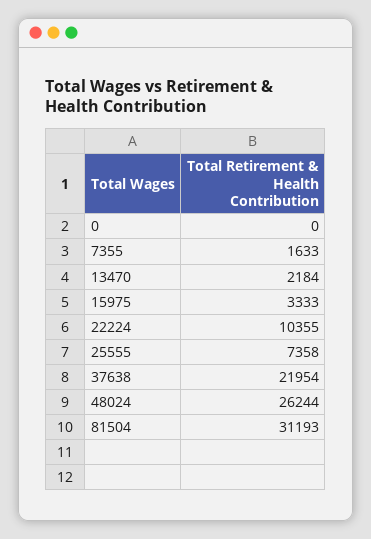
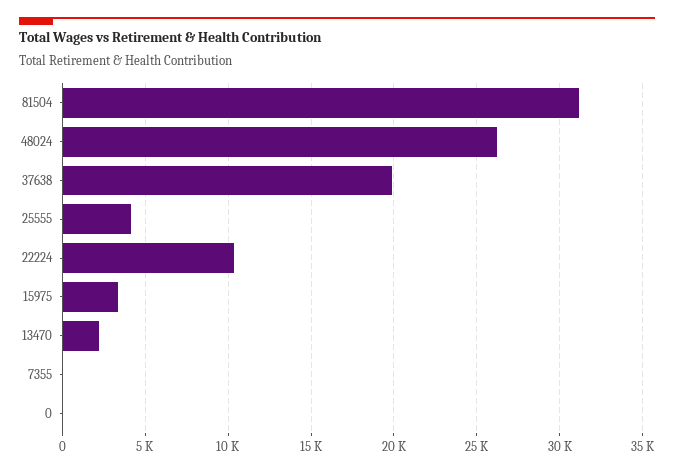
7355: 1633 -> 0
25555: 7358 -> 4000
37638: 21954 -> 20000

